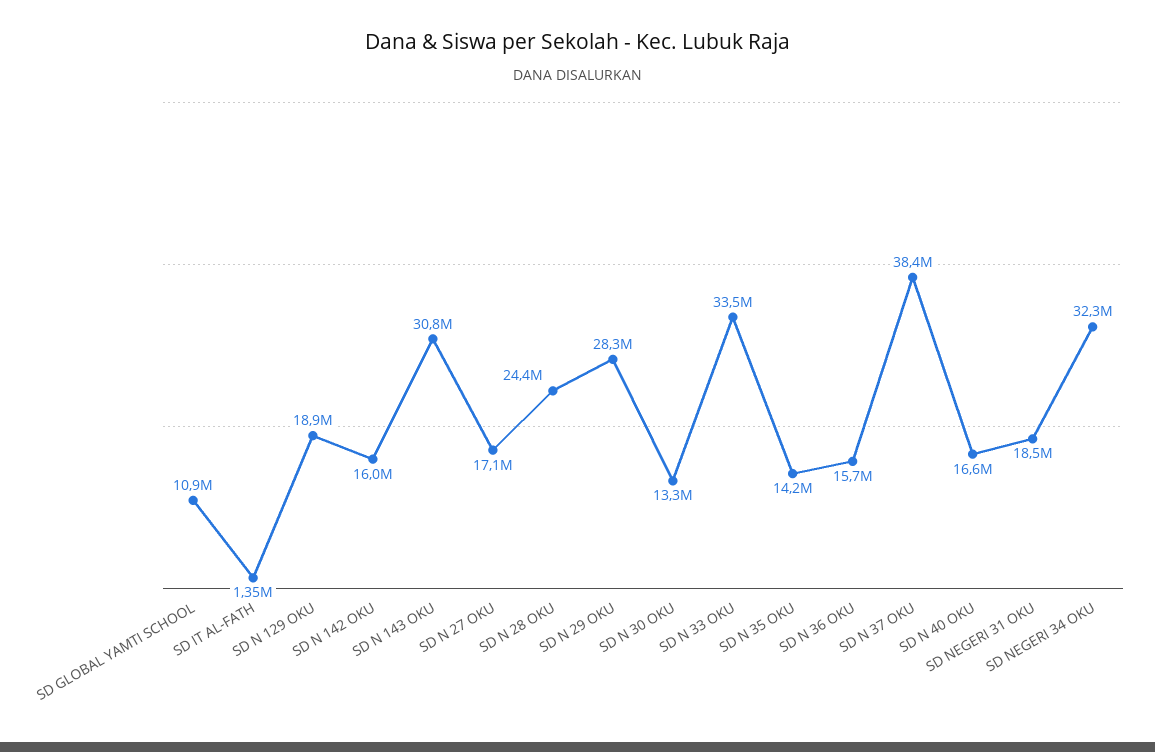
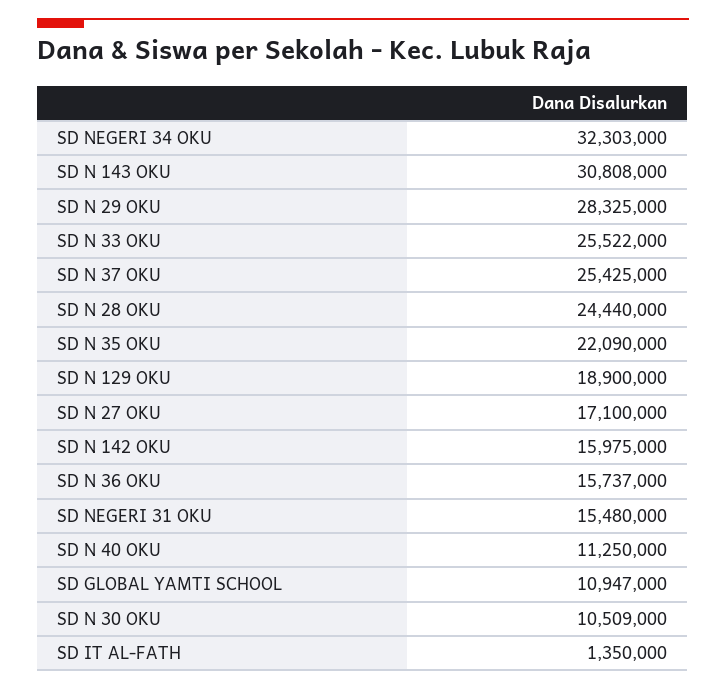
SD N 30 OKU: 13300000 -> 10509000
SD N 33 OKU: 33500000 -> 25522000
SD N 35 OKU: 14200000 -> 22090000
SD N 37 OKU: 38400000 -> 25425000
SD N 40 OKU: 16600000 -> 11250000
SD NEGERI 31 OKU: 18500000 -> 15480000

